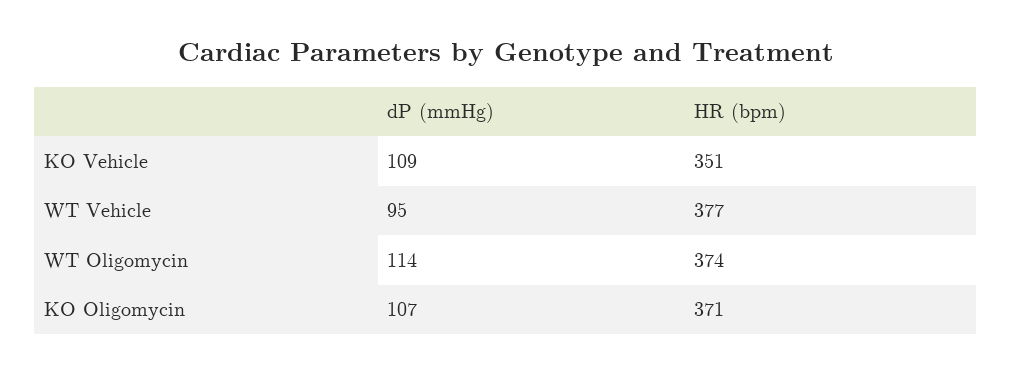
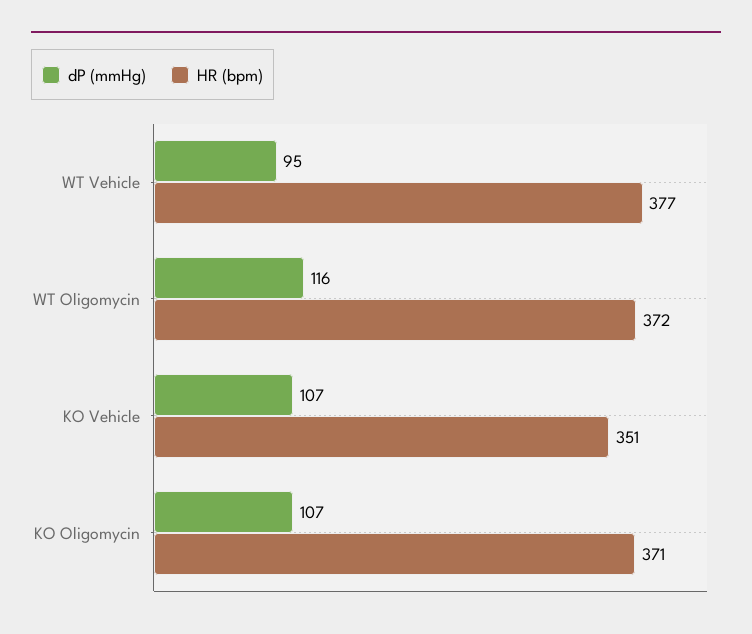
dP (mmHg), KO Vehicle: 109 -> 107
dP (mmHg), WT Oligomycin: 114 -> 116
HR (bpm), WT Oligomycin: 374 -> 372

